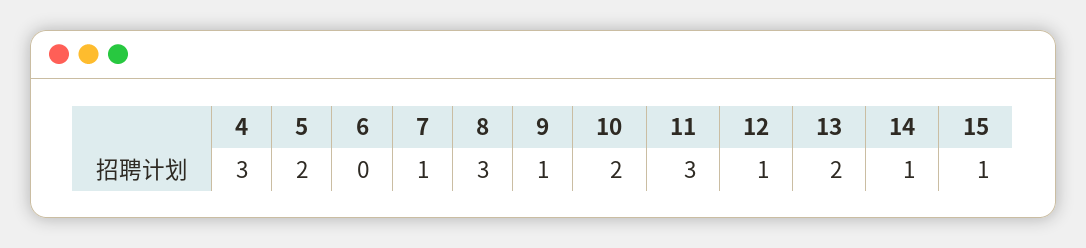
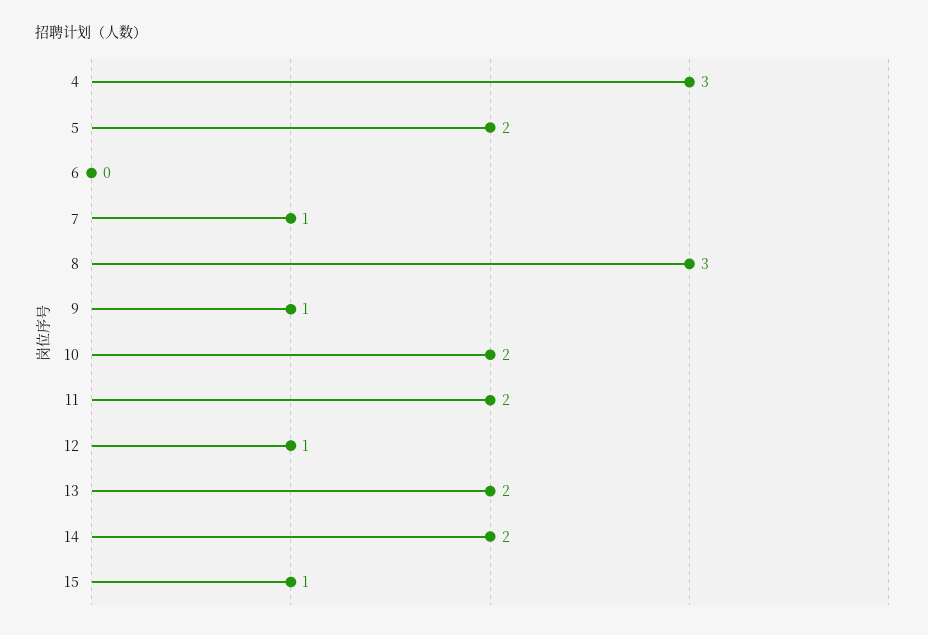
11: 3 -> 2
14: 1 -> 2

